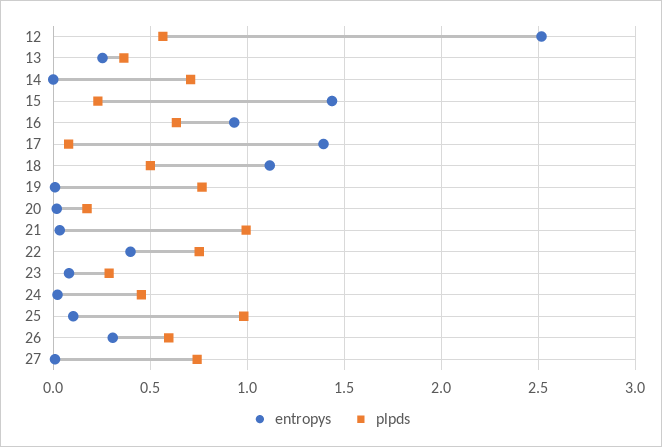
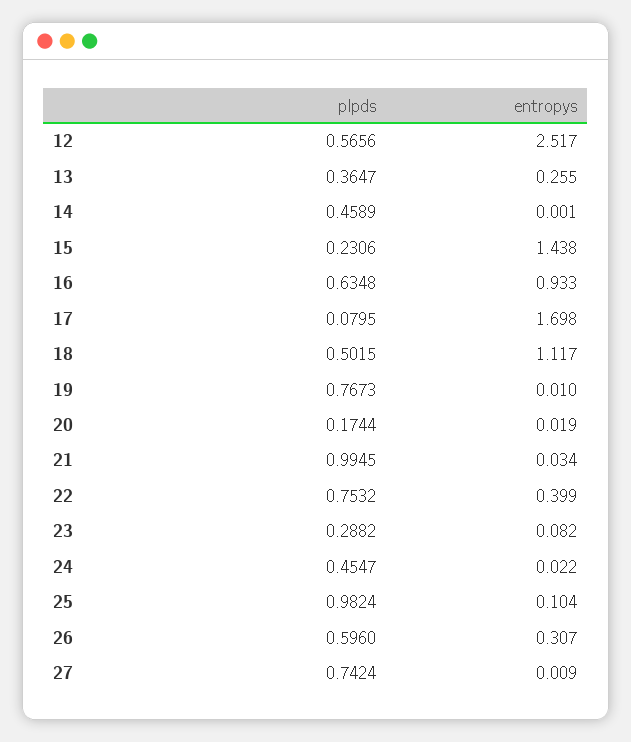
plpds, 14: 0.7 -> 0.4589
entropys, 17: 1.4 -> 1.698

